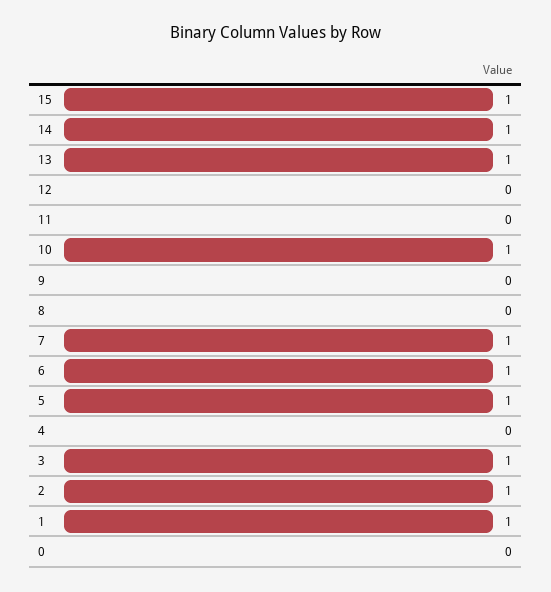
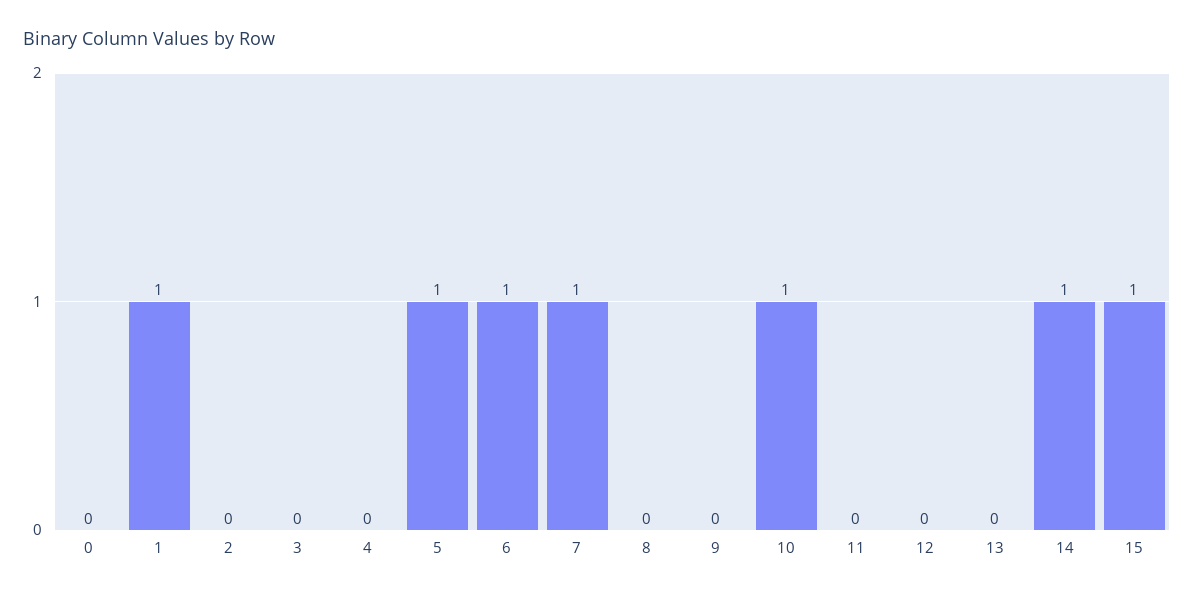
13: 1 -> 0
3: 1 -> 0
2: 1 -> 0

